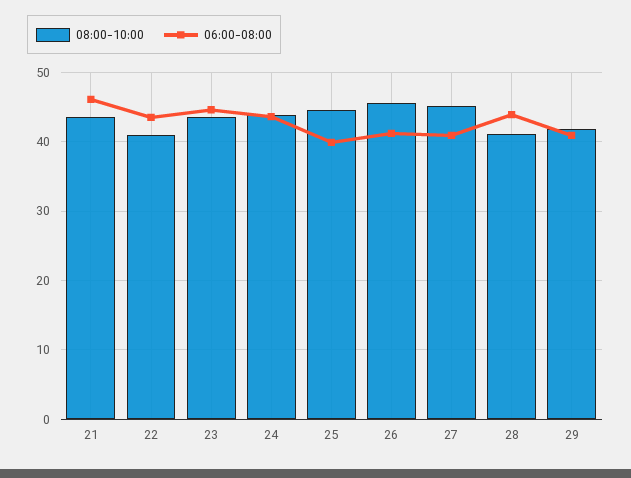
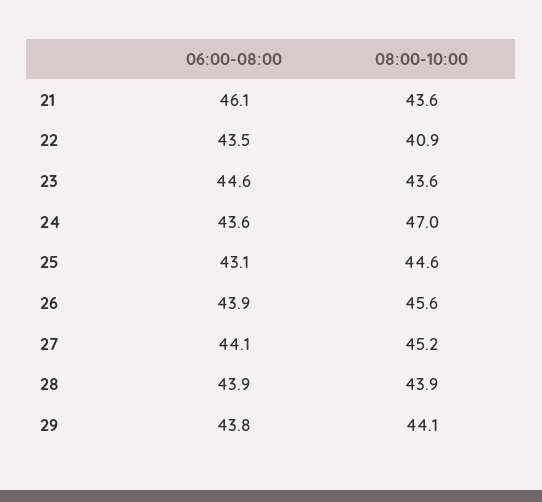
08:00-10:00, 24: 44 -> 47
06:00-08:00, 25: 40 -> 43.1
06:00-08:00, 26: 41 -> 43.9
06:00-08:00, 27: 41 -> 44.1
08:00-10:00, 28: 41 -> 43.9
08:00-10:00, 29: 42 -> 44.1
06:00-08:00, 29: 41 -> 43.8

